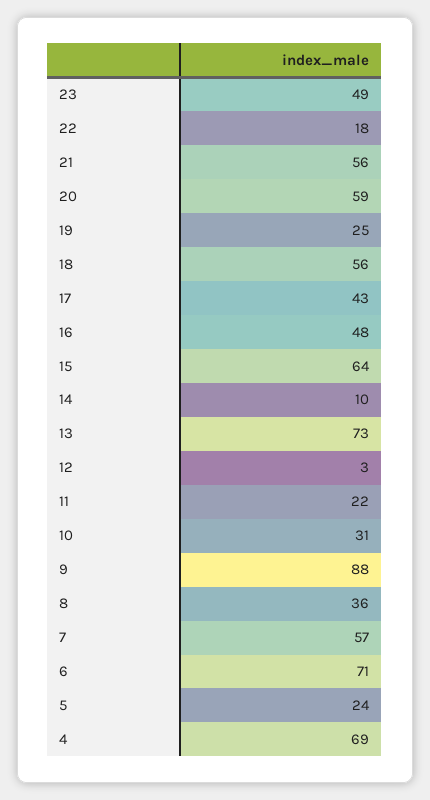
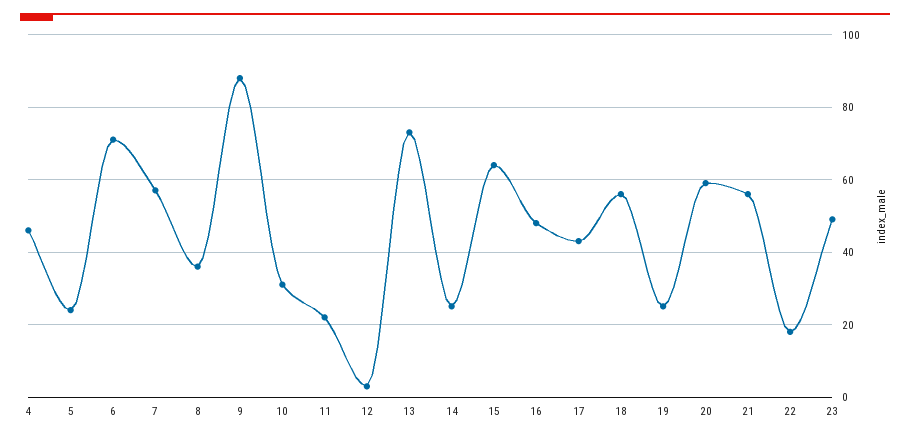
14: 10 -> 25
4: 69 -> 45

